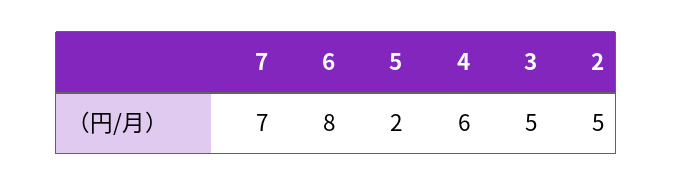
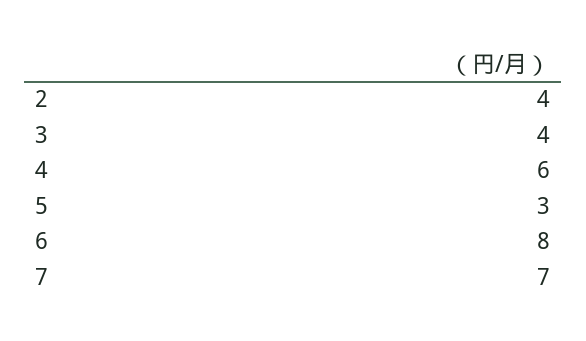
5: 2 -> 3
3: 5 -> 4
2: 5 -> 4

